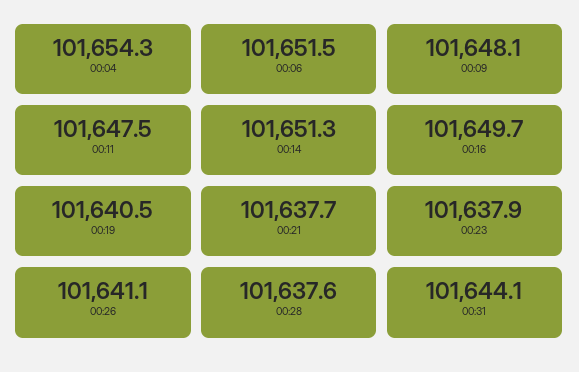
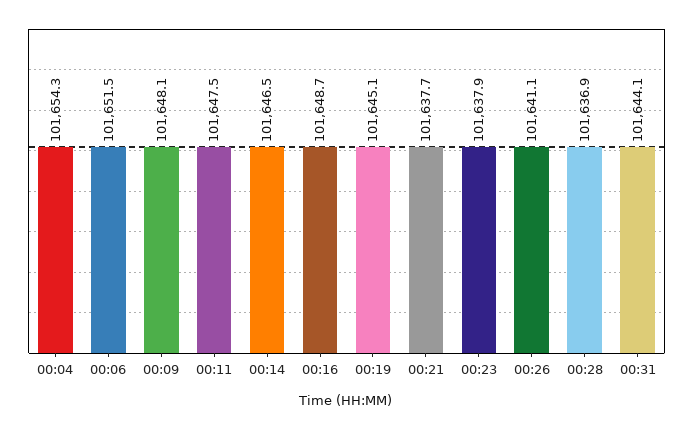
00:14: 101651.3 -> 101646.5
00:16: 101649.7 -> 101648.7
00:19: 101640.5 -> 101645.1
00:28: 101637.6 -> 101636.9

